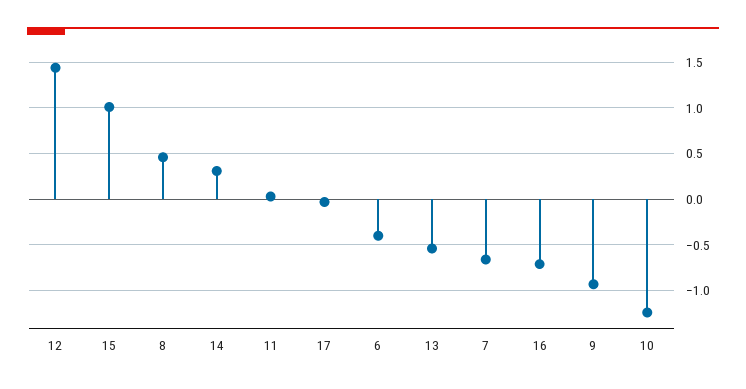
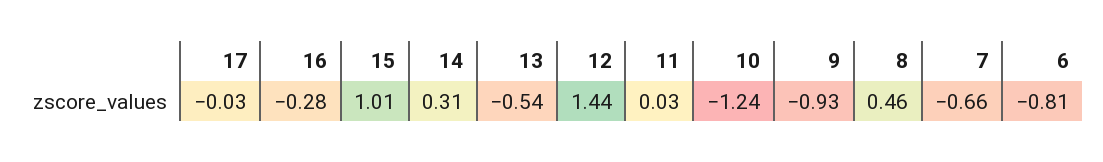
6: -0.4 -> -0.81
16: -0.7 -> -0.28

